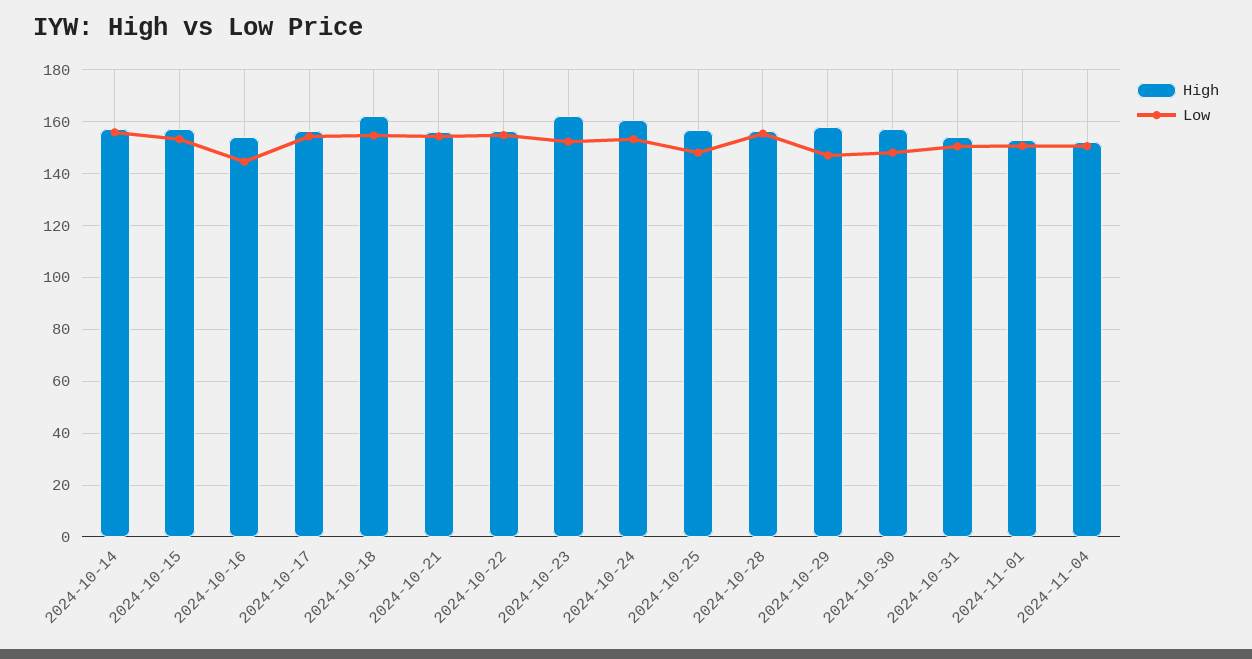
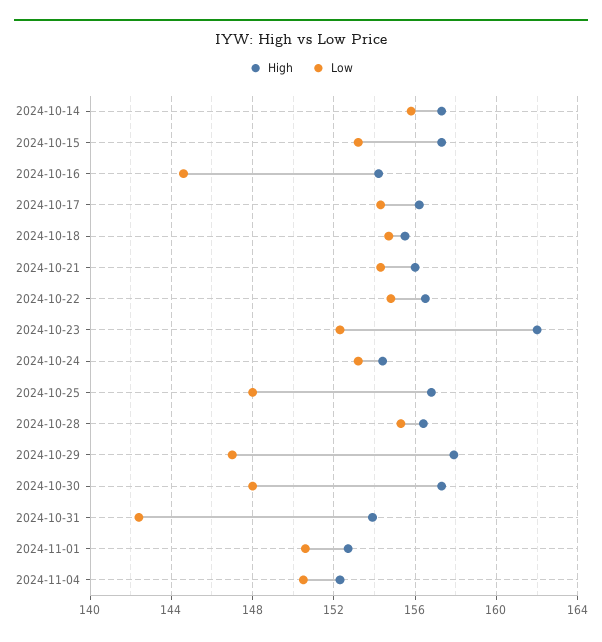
High, 2024-10-18: 162.5 -> 155.5
High, 2024-10-24: 160 -> 154.5
Low, 2024-10-31: 150 -> 142.5

